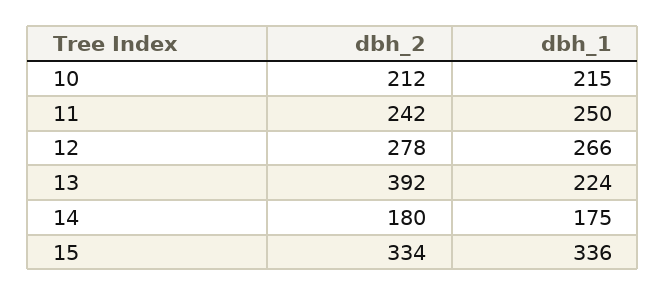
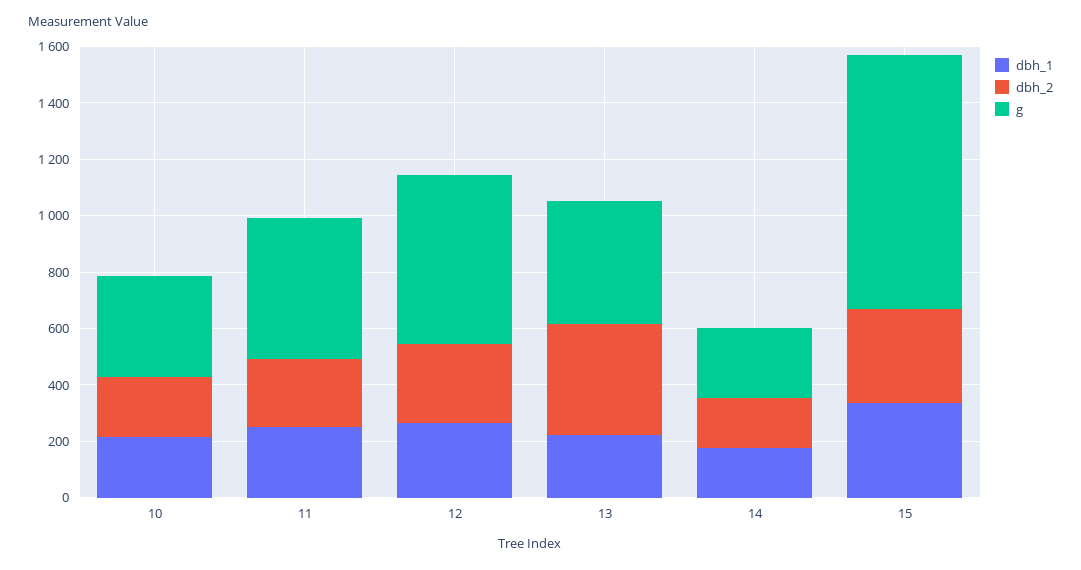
g, 10: none -> 350
g, 11: none -> 500
g, 12: none -> 600
g, 13: none -> 450
g, 14: none -> 250
g, 15: none -> 900

